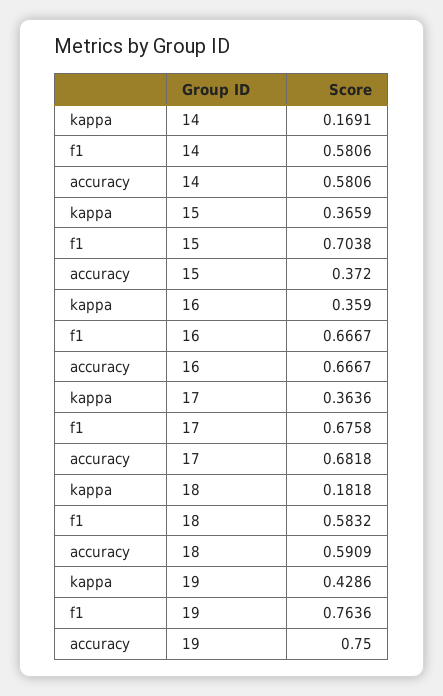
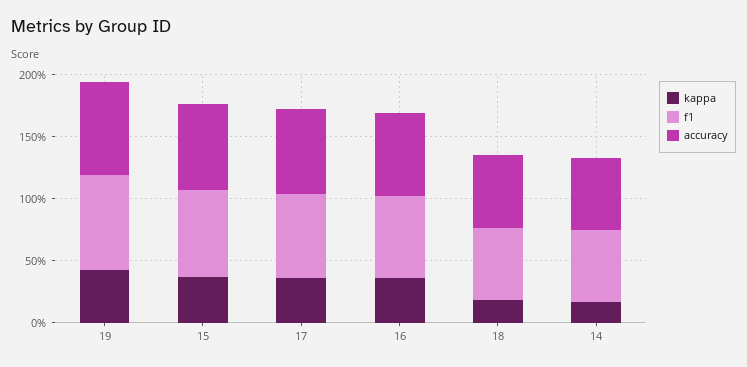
accuracy, 15: 0.372 -> 0.7

